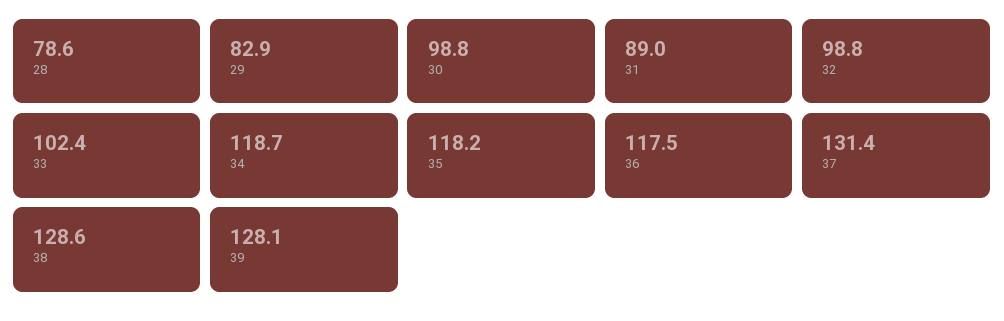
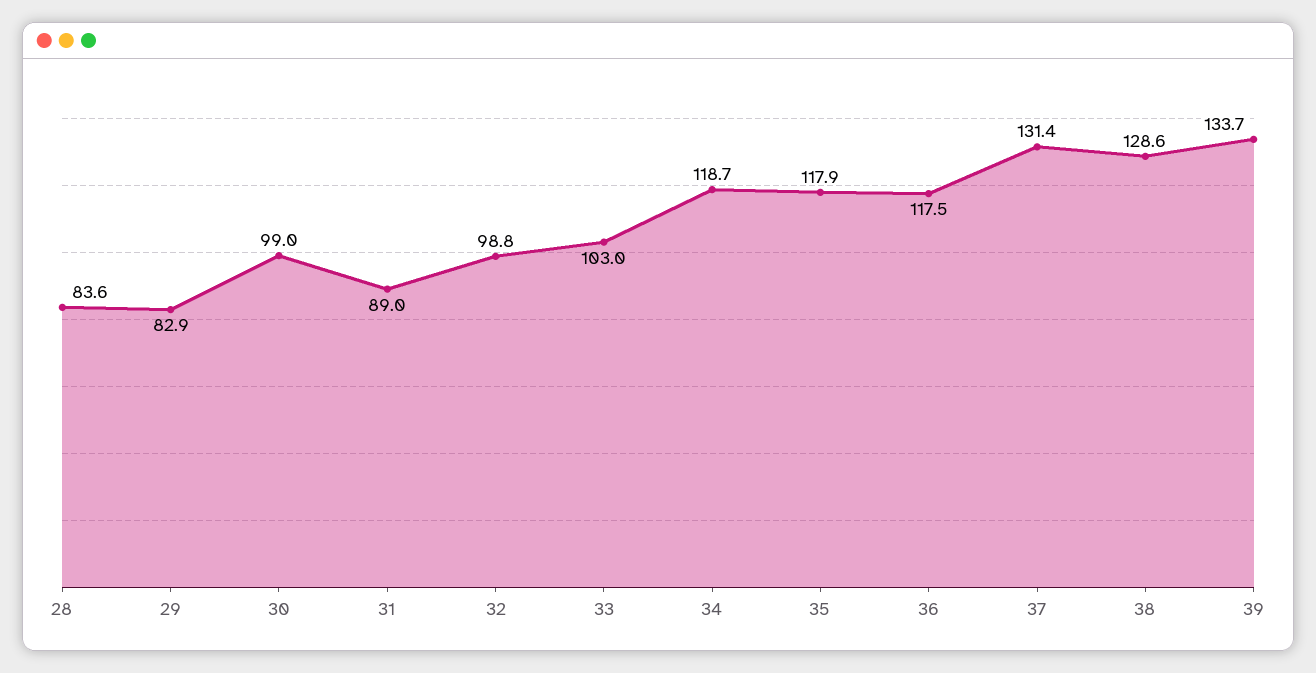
28: 78.6 -> 83.6
30: 98.8 -> 99
33: 102.4 -> 103
35: 118.2 -> 117.9
39: 128.1 -> 133.7

